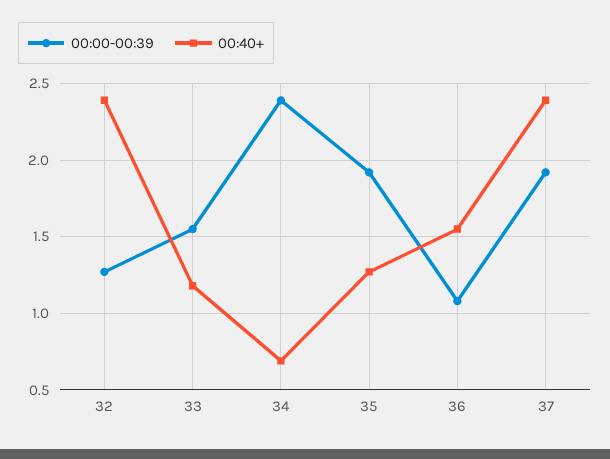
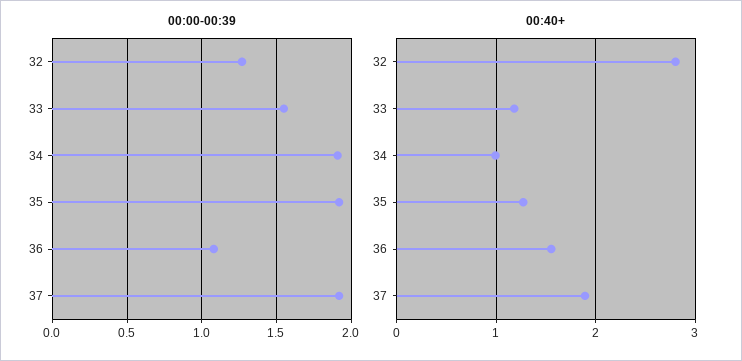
00:40+, 32: 2.4 -> 2.8
00:00-00:39, 34: 2.4 -> 1.9
00:40+, 34: 0.7 -> 1
00:40+, 37: 2.4 -> 1.9

